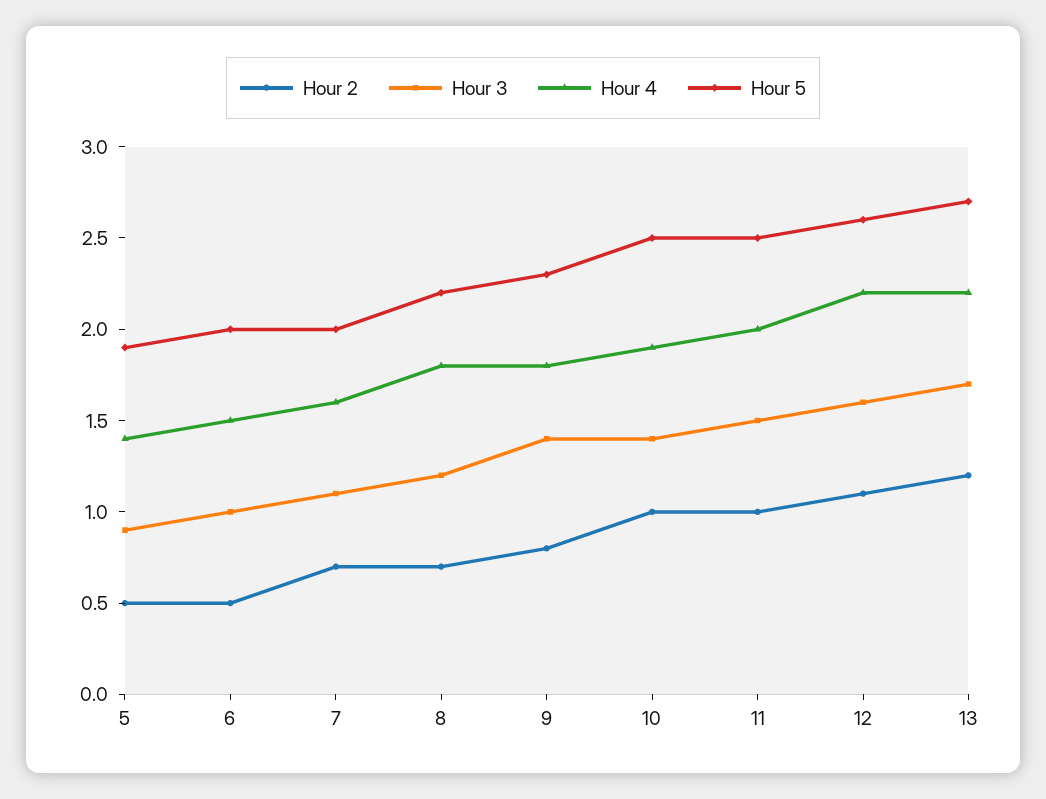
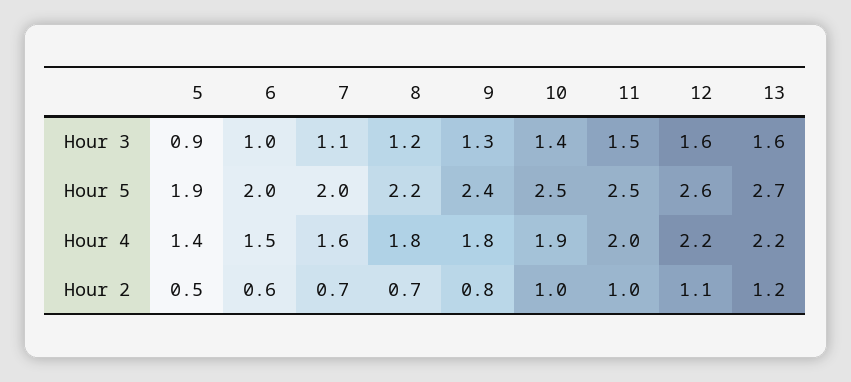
Hour 2, 6: 0.5 -> 0.6
Hour 3, 9: 1.4 -> 1.3
Hour 5, 9: 2.3 -> 2.4
Hour 3, 13: 1.7 -> 1.6

